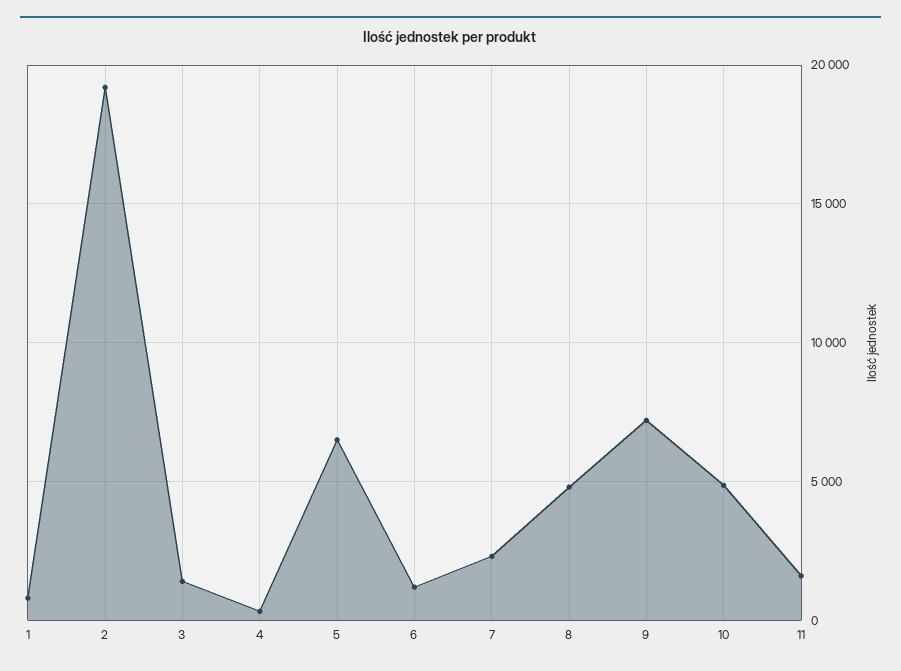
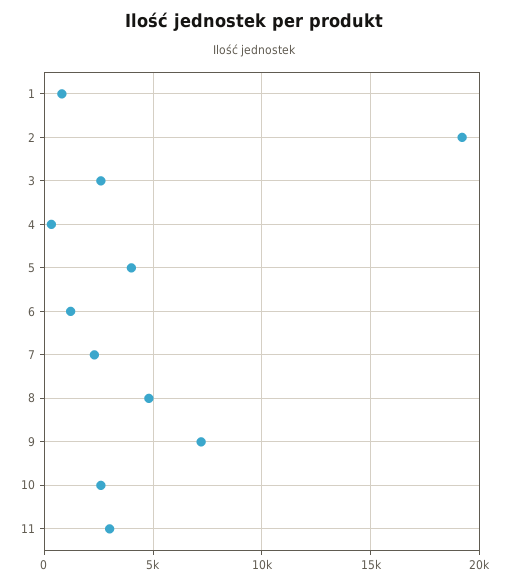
3: 1500 -> 2500
5: 6500 -> 4000
10: 5000 -> 2500
11: 1500 -> 3000

